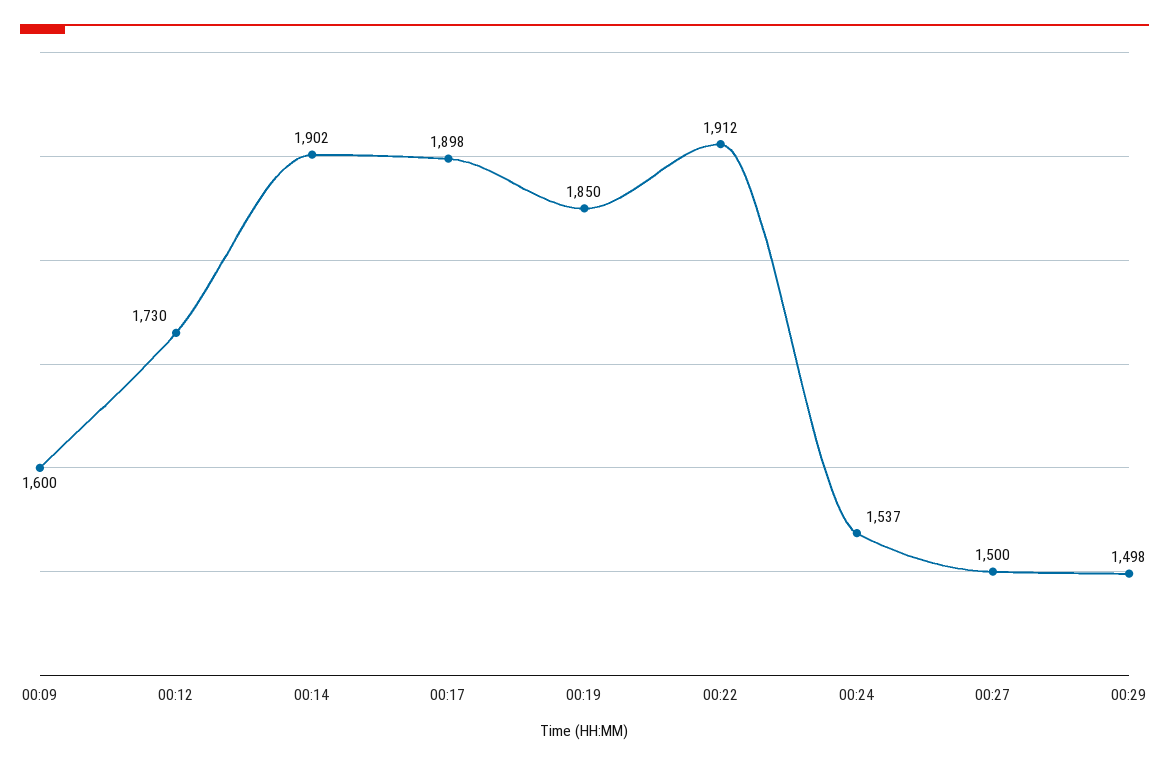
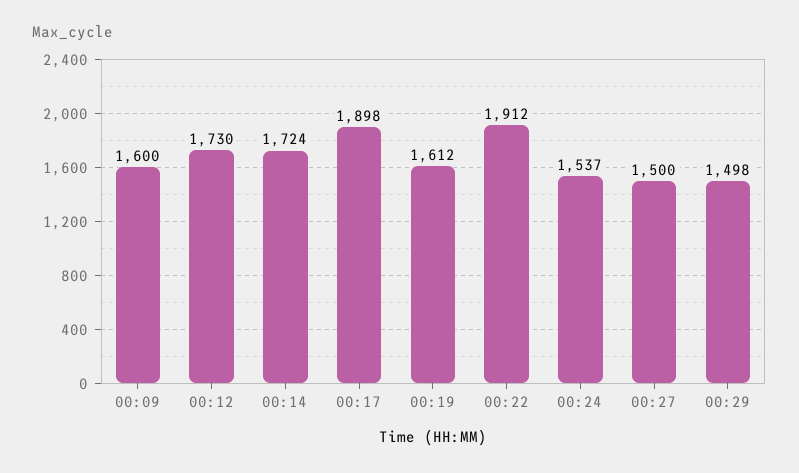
00:14: 1902 -> 1724
00:19: 1850 -> 1612

